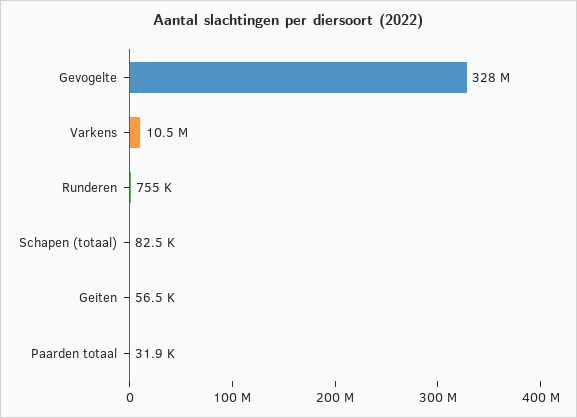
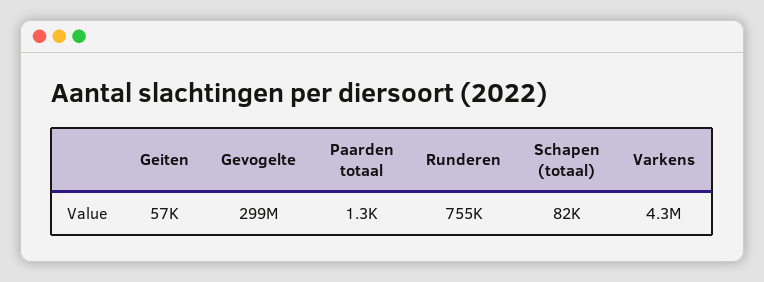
Gevogelte: 328000000 -> 299000000
Varkens: 10500000 -> 4300000
Paarden totaal: 31900 -> 1300

